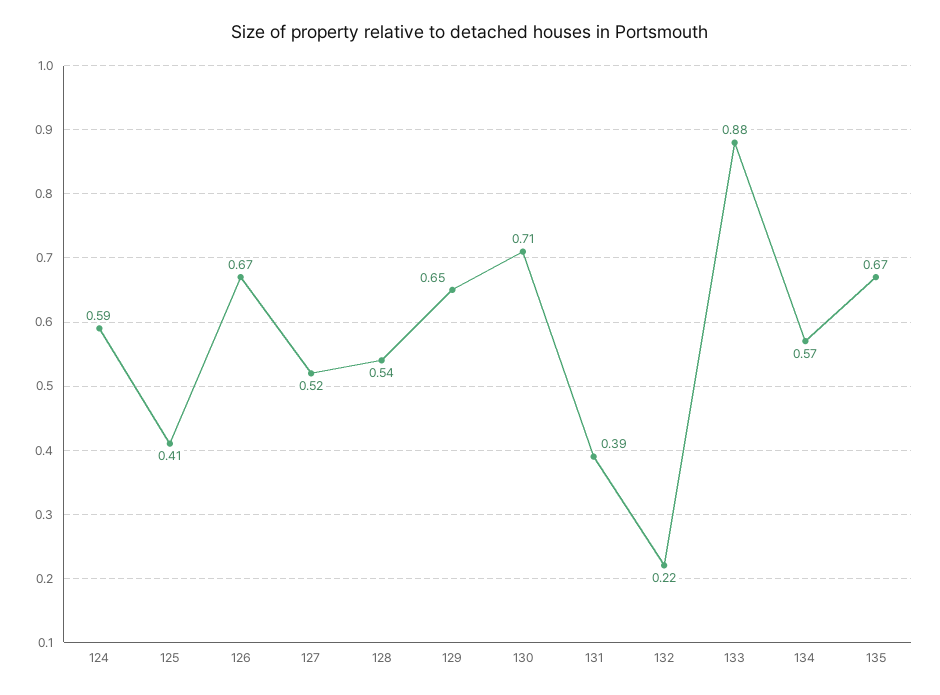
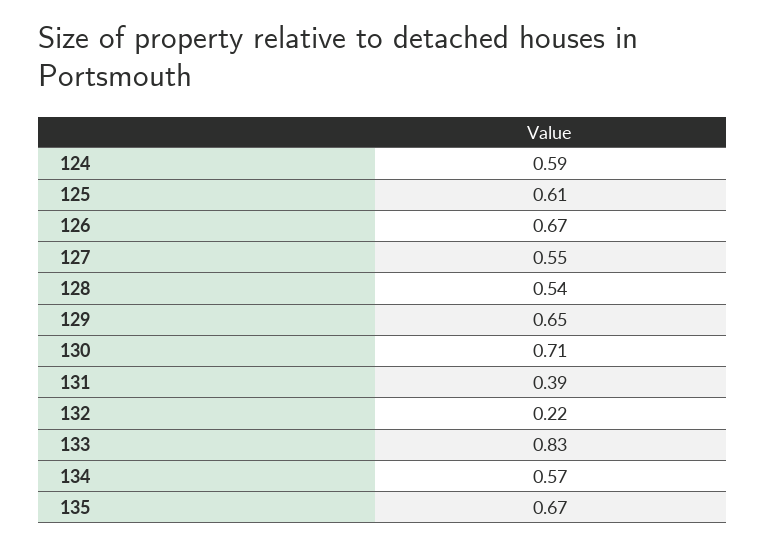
125: 0.41 -> 0.61
127: 0.52 -> 0.55
133: 0.88 -> 0.83

